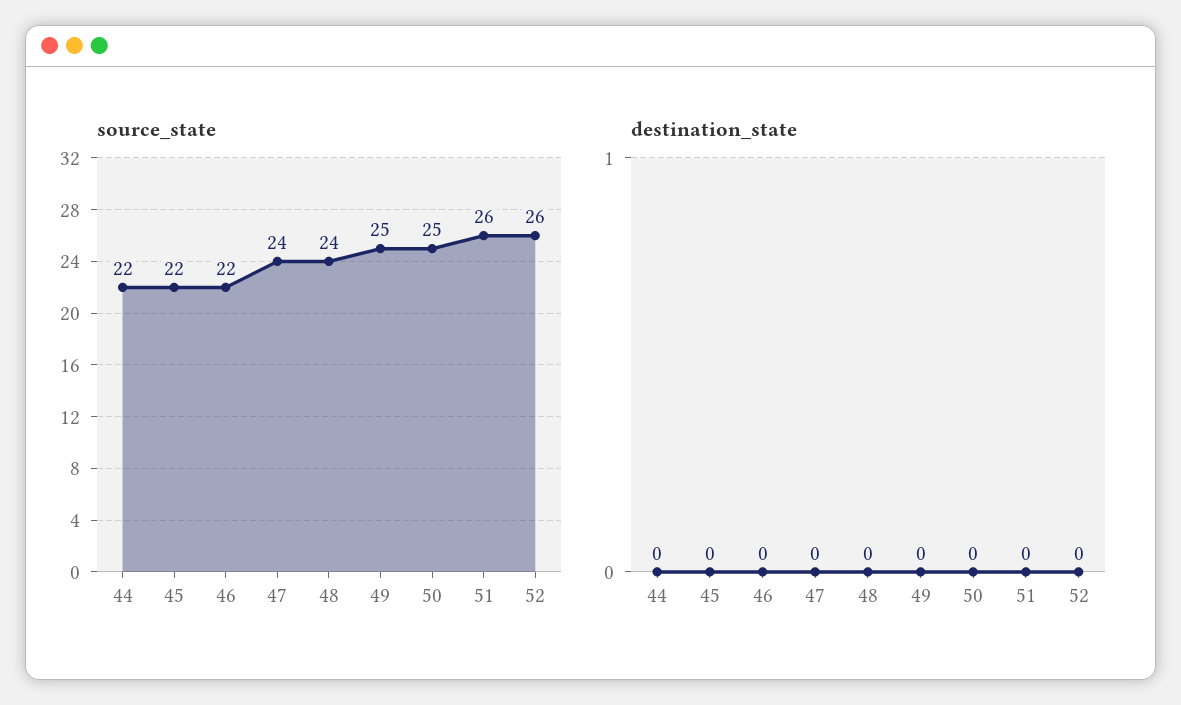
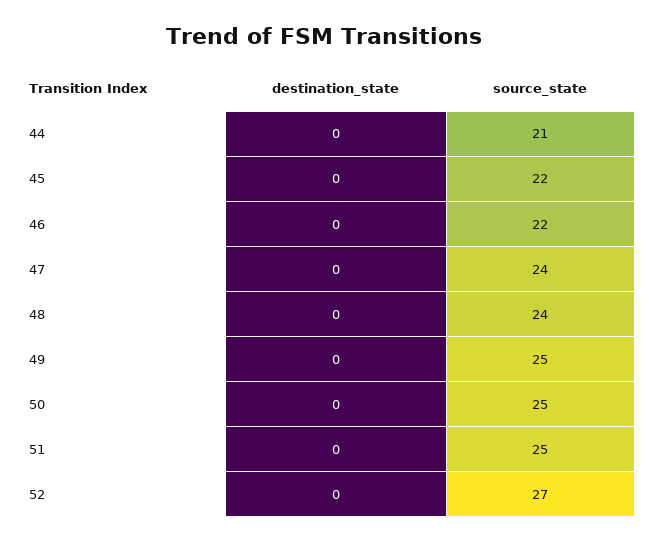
source_state, 44: 22 -> 21
source_state, 51: 26 -> 25
source_state, 52: 26 -> 27

